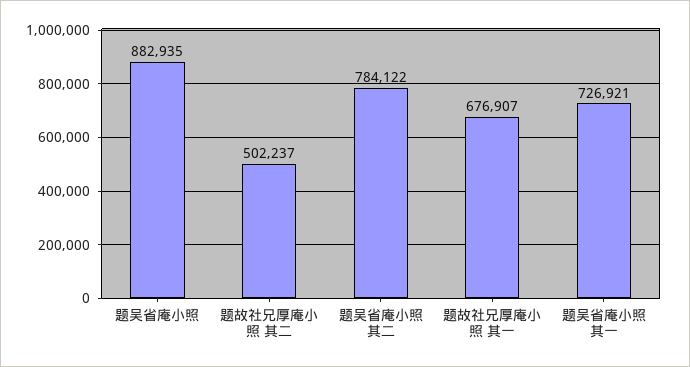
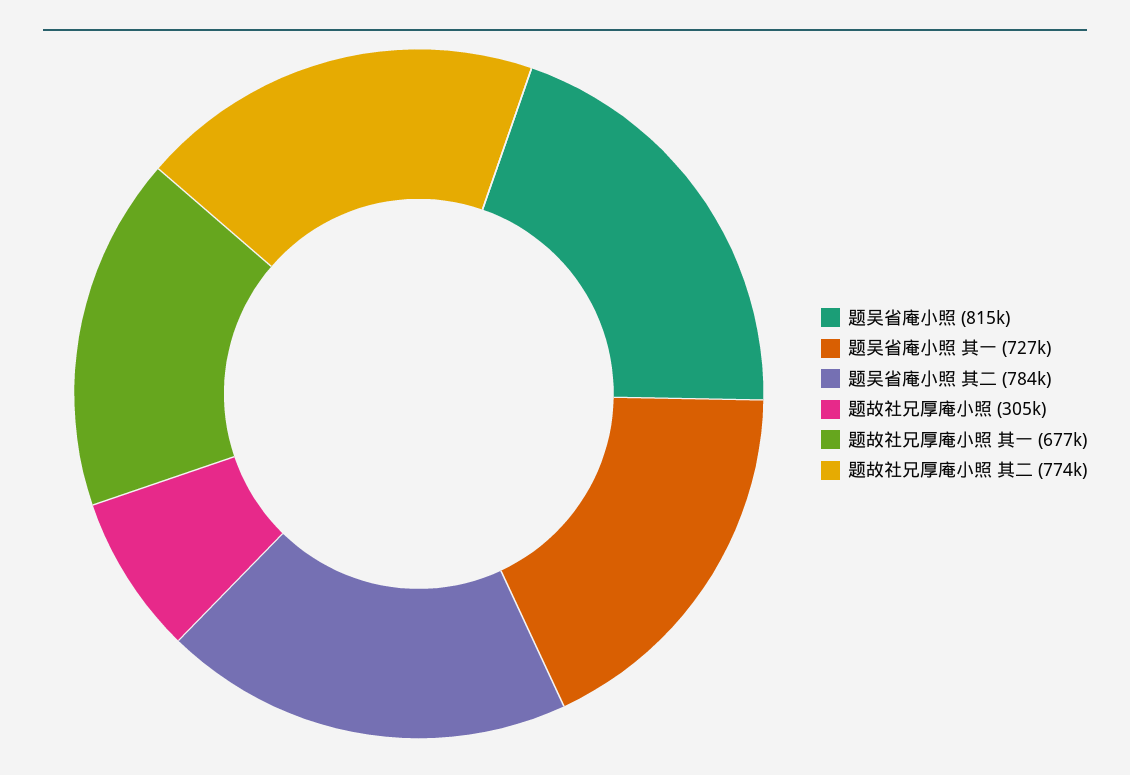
题吴省庵小照: 882935 -> 815000
题故社兄厚庵小照 其二: 502237 -> 774000
题故社兄厚庵小照: none -> 305000

